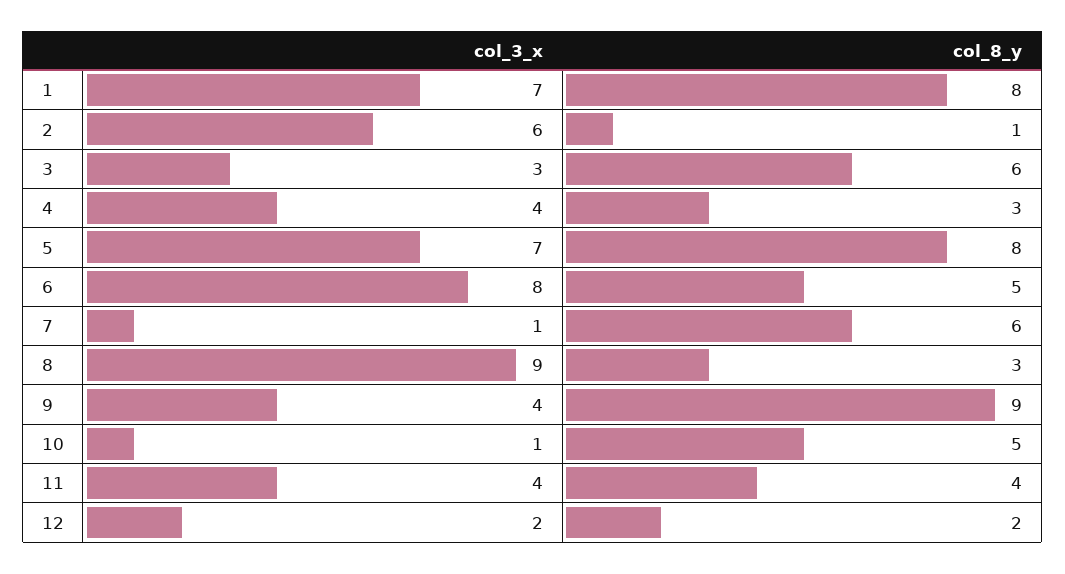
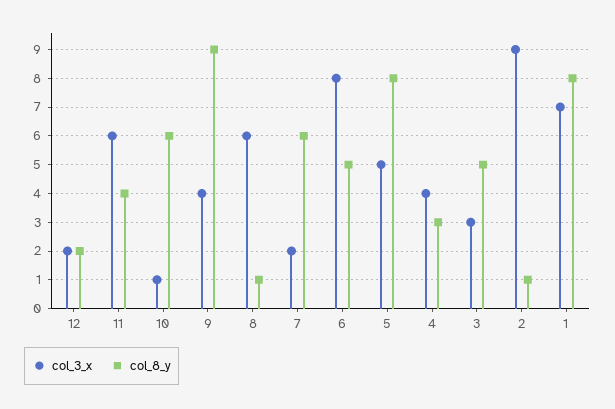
col_3_x, 2: 6 -> 9
col_8_y, 3: 6 -> 5
col_3_x, 5: 7 -> 5
col_3_x, 7: 1 -> 2
col_3_x, 8: 9 -> 6
col_8_y, 8: 3 -> 1
col_8_y, 10: 5 -> 6
col_3_x, 11: 4 -> 6

